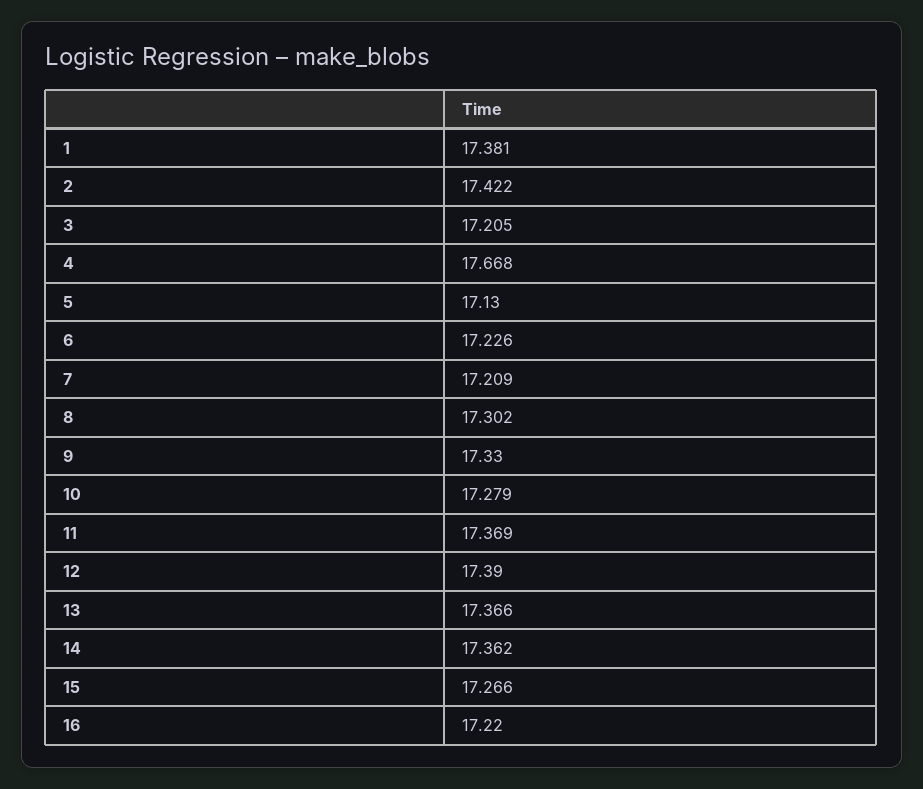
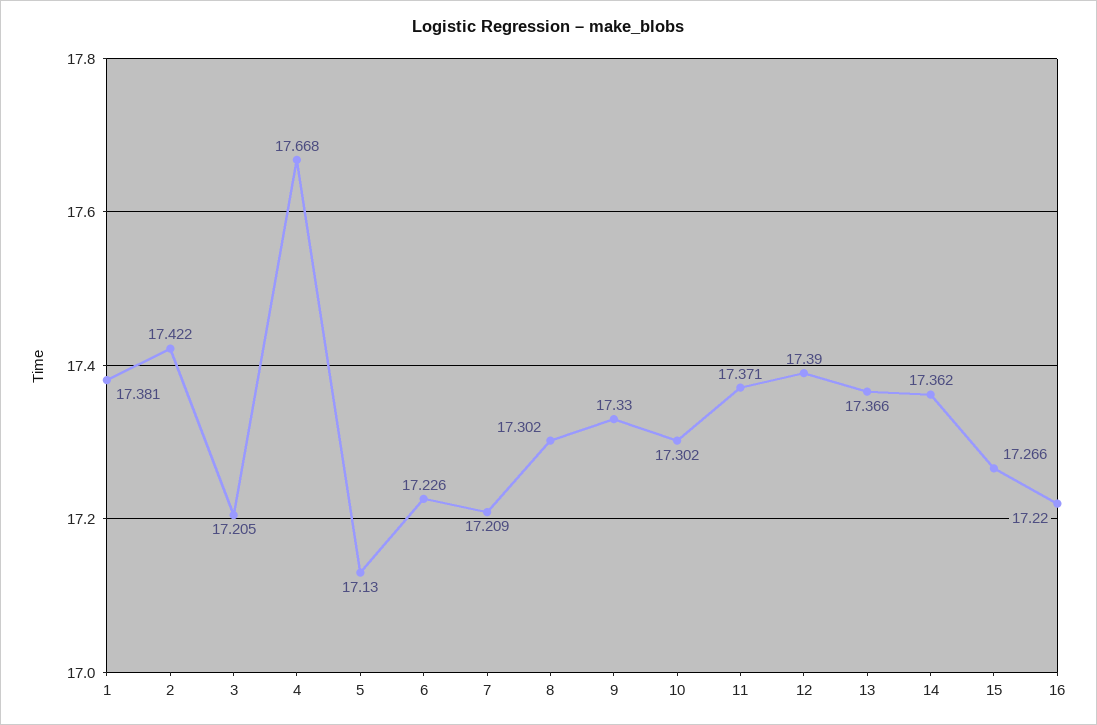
10: 17.279 -> 17.302
11: 17.369 -> 17.371

